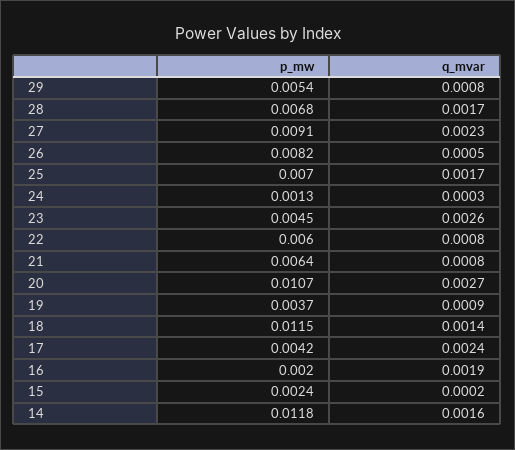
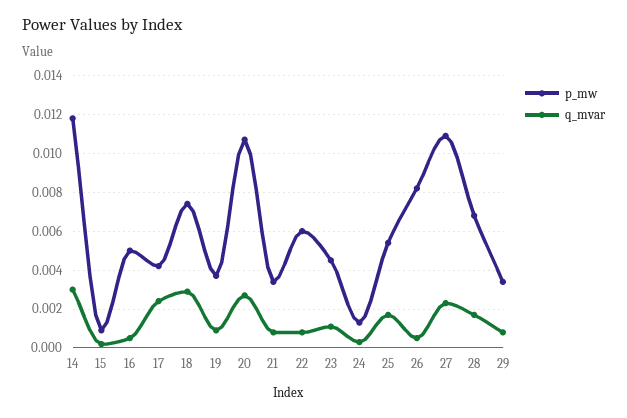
p_mw, 29: 0.0054 -> 0.0035
p_mw, 27: 0.0091 -> 0.011
p_mw, 25: 0.007 -> 0.0055
q_mvar, 23: 0.0026 -> 0.001
p_mw, 21: 0.0064 -> 0.0035
p_mw, 18: 0.0115 -> 0.0075
q_mvar, 18: 0.0014 -> 0.003
p_mw, 16: 0.002 -> 0.005
q_mvar, 16: 0.0019 -> 0.0005
p_mw, 15: 0.0024 -> 0.001
q_mvar, 14: 0.0016 -> 0.003

